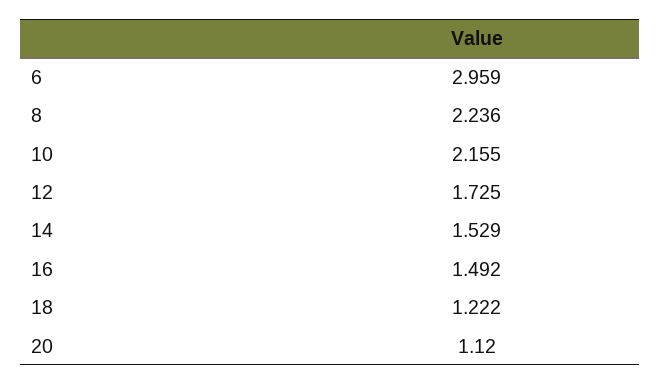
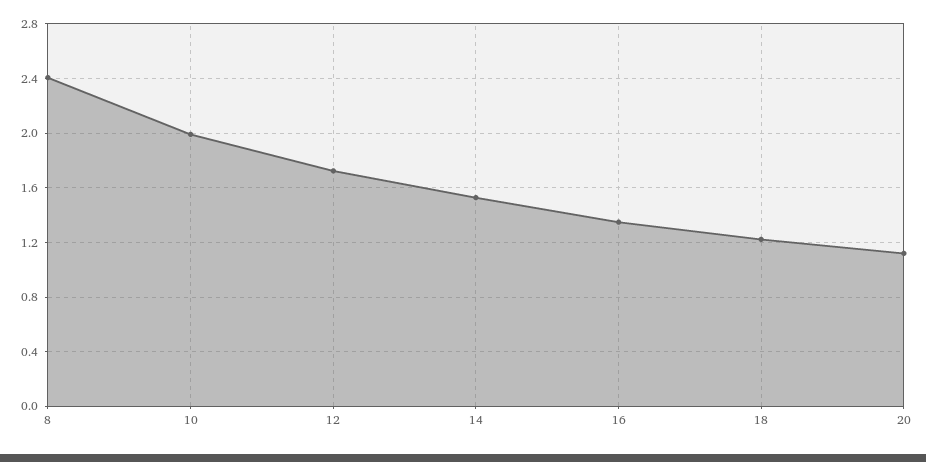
6: 2.959 -> none
8: 2.236 -> 2.4
10: 2.155 -> 2
16: 1.492 -> 1.35

